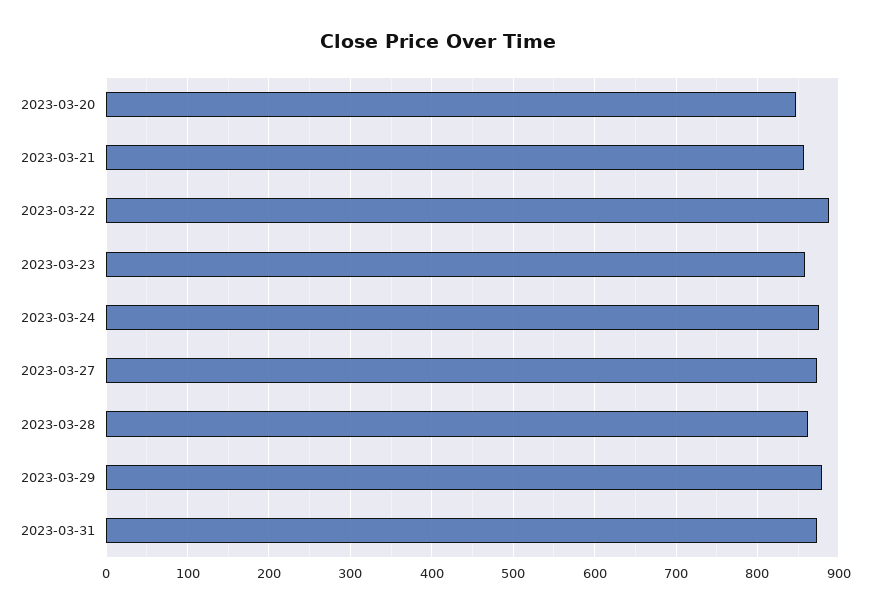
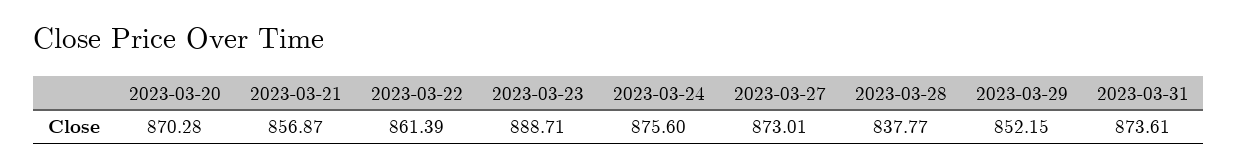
2023-03-20: 850 -> 870.28
2023-03-22: 890 -> 861.39
2023-03-23: 860 -> 888.71
2023-03-28: 860 -> 837.77
2023-03-29: 880 -> 852.15

